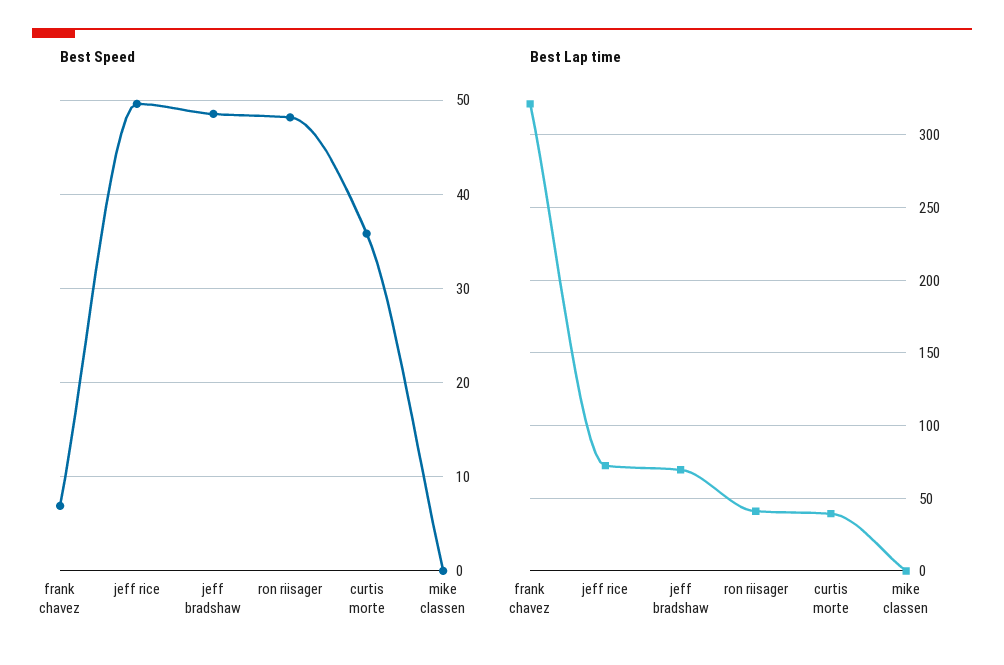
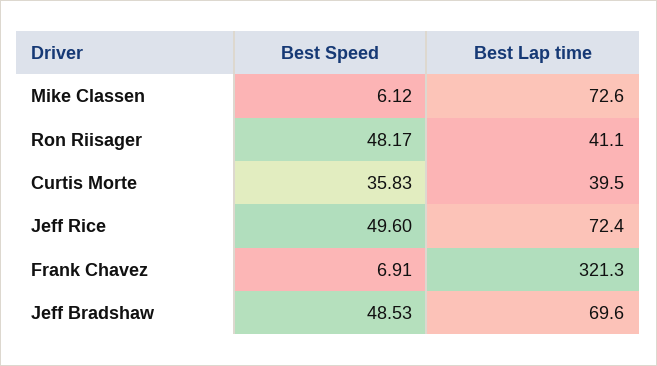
Best Speed, mike classen: 0 -> 6.12
Best Lap time, mike classen: 0 -> 72.6

